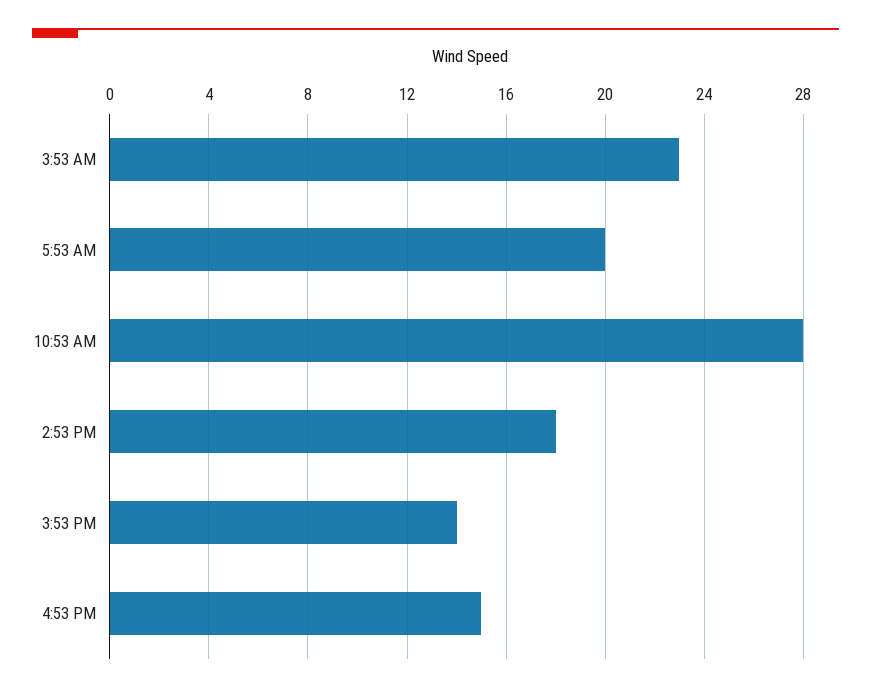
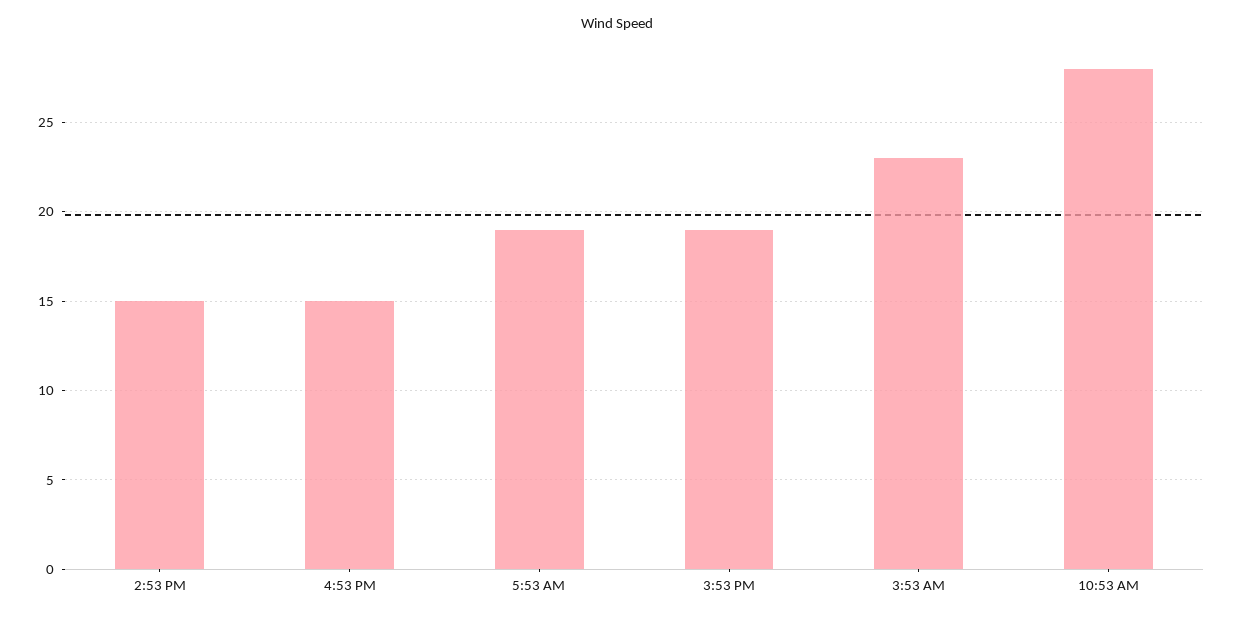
5:53 AM: 20 -> 19
2:53 PM: 18 -> 15
3:53 PM: 14 -> 19

